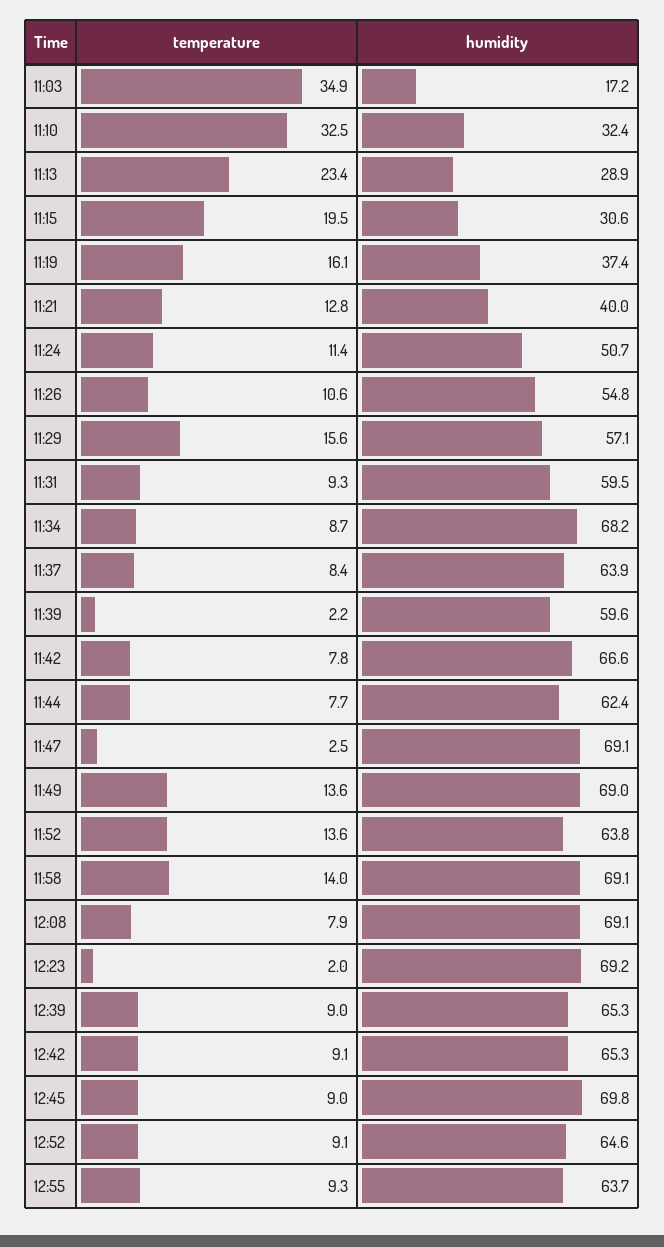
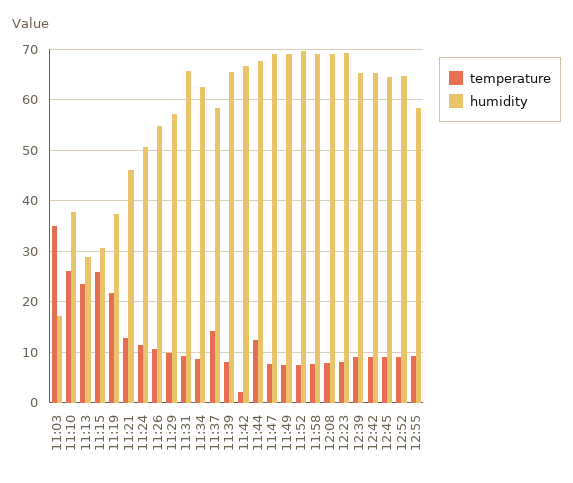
temperature, 11:10: 32.5 -> 26
humidity, 11:10: 32.4 -> 38
temperature, 11:15: 19.5 -> 26
temperature, 11:19: 16.1 -> 22
humidity, 11:21: 40 -> 46
temperature, 11:29: 15.6 -> 10
humidity, 11:31: 59.5 -> 66
humidity, 11:34: 68.2 -> 62
temperature, 11:37: 8.4 -> 14
humidity, 11:37: 63.9 -> 58
temperature, 11:39: 2.2 -> 8
humidity, 11:39: 59.6 -> 66
temperature, 11:42: 7.8 -> 2
temperature, 11:44: 7.7 -> 12
humidity, 11:44: 62.4 -> 68
temperature, 11:47: 2.5 -> 8
temperature, 11:49: 13.6 -> 8
temperature, 11:52: 13.6 -> 8
humidity, 11:52: 63.8 -> 70
temperature, 11:58: 14 -> 8
temperature, 12:23: 2 -> 8
humidity, 12:45: 69.8 -> 64
humidity, 12:55: 63.7 -> 58

